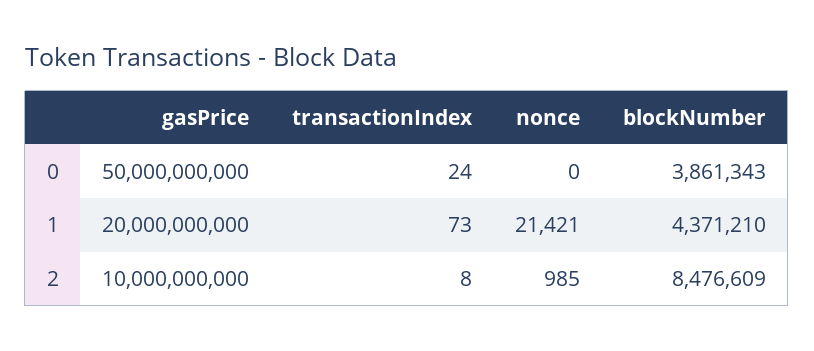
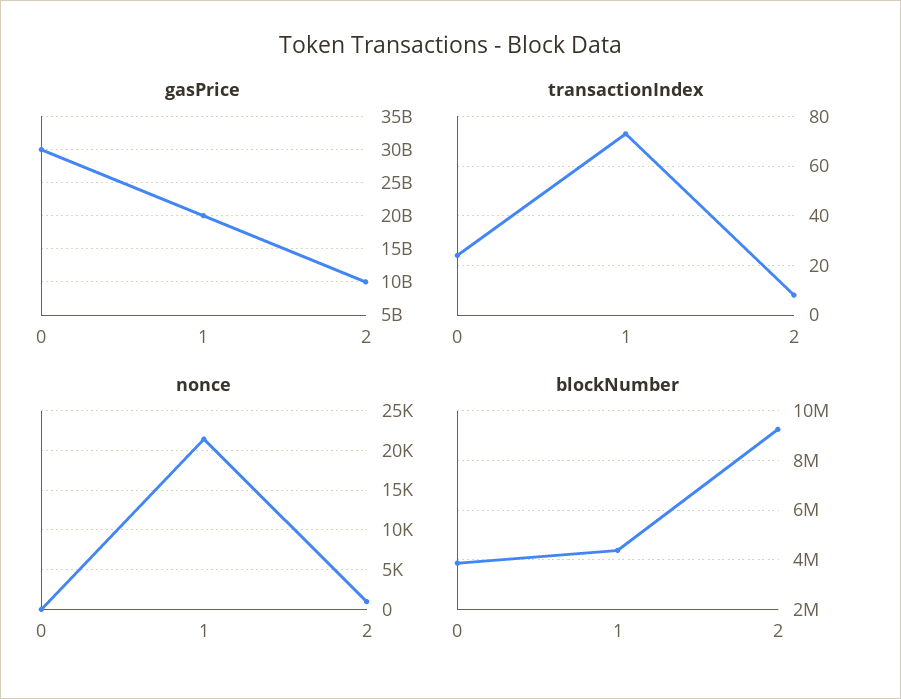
gasPrice, 0: 50000000000 -> 30000000000
blockNumber, 2: 8476609 -> 9250000

